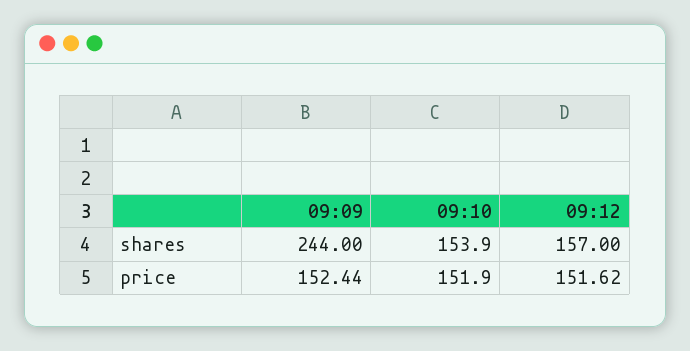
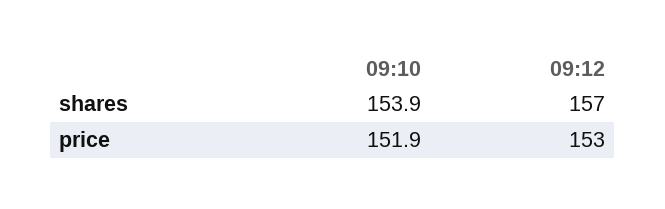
09:09, shares: 244 -> none
09:09, price: 152.44 -> none
09:12, price: 151.62 -> 153

